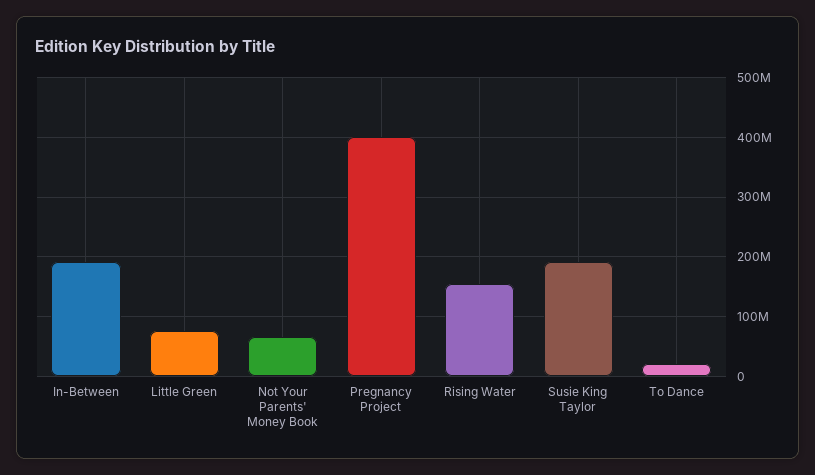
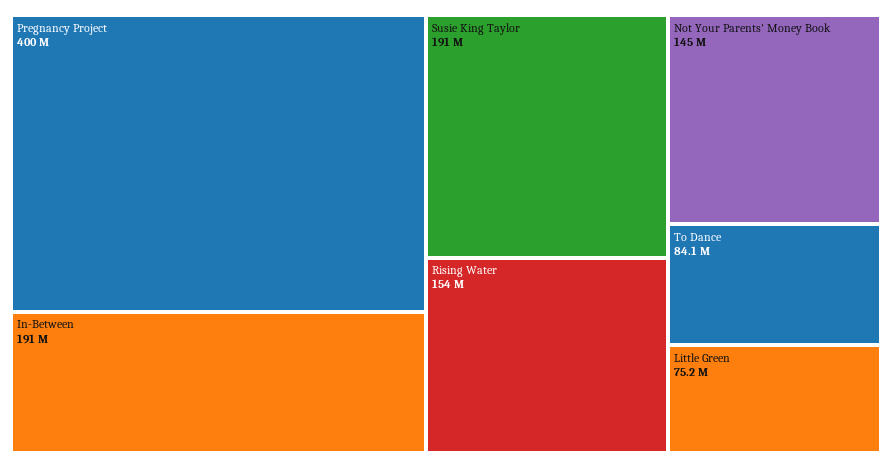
Not Your Parents' Money Book: 60000000 -> 145000000
To Dance: 20000000 -> 84100000

